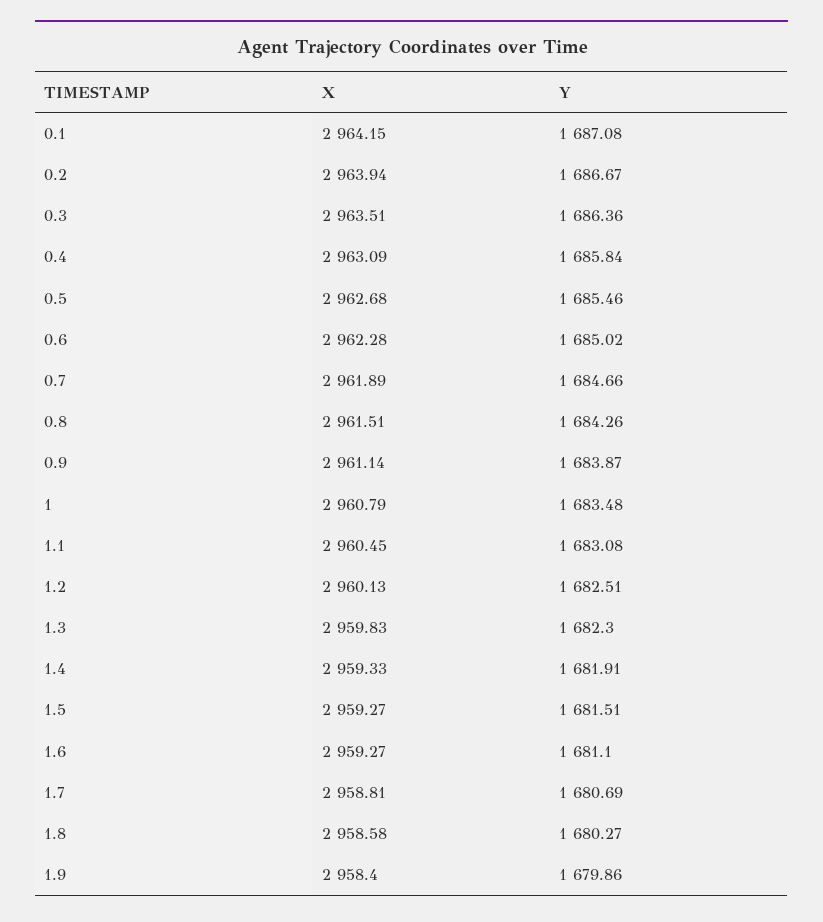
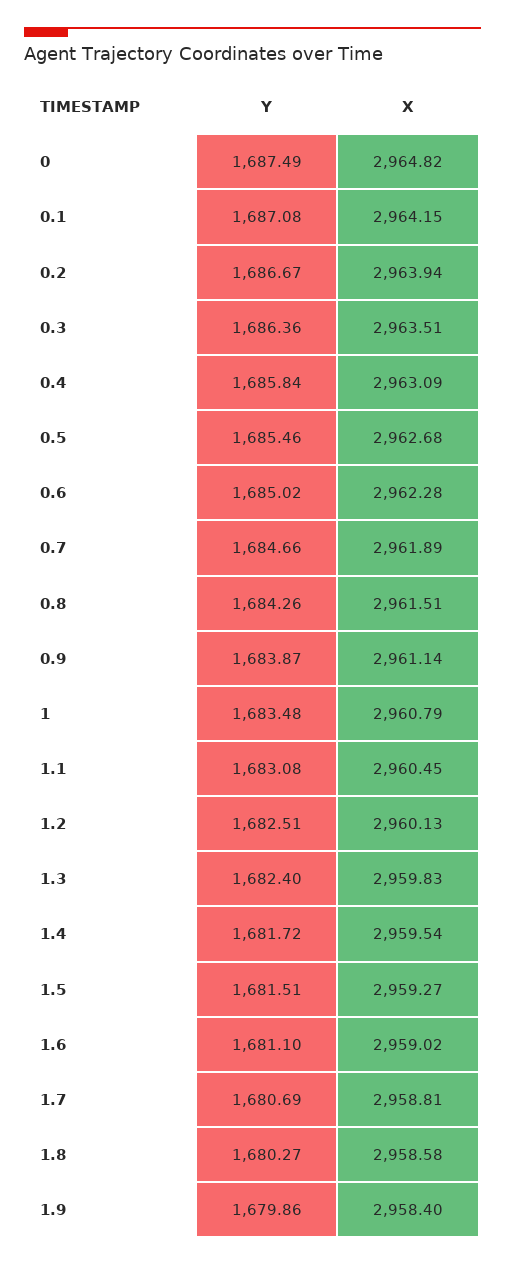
Y, 1.3: 1682.3 -> 1682.4
X, 1.4: 2959.33 -> 2959.54
Y, 1.4: 1681.91 -> 1681.72
X, 1.6: 2959.27 -> 2959.02
Y, 0: none -> 1687.49
X, 0: none -> 2964.82

